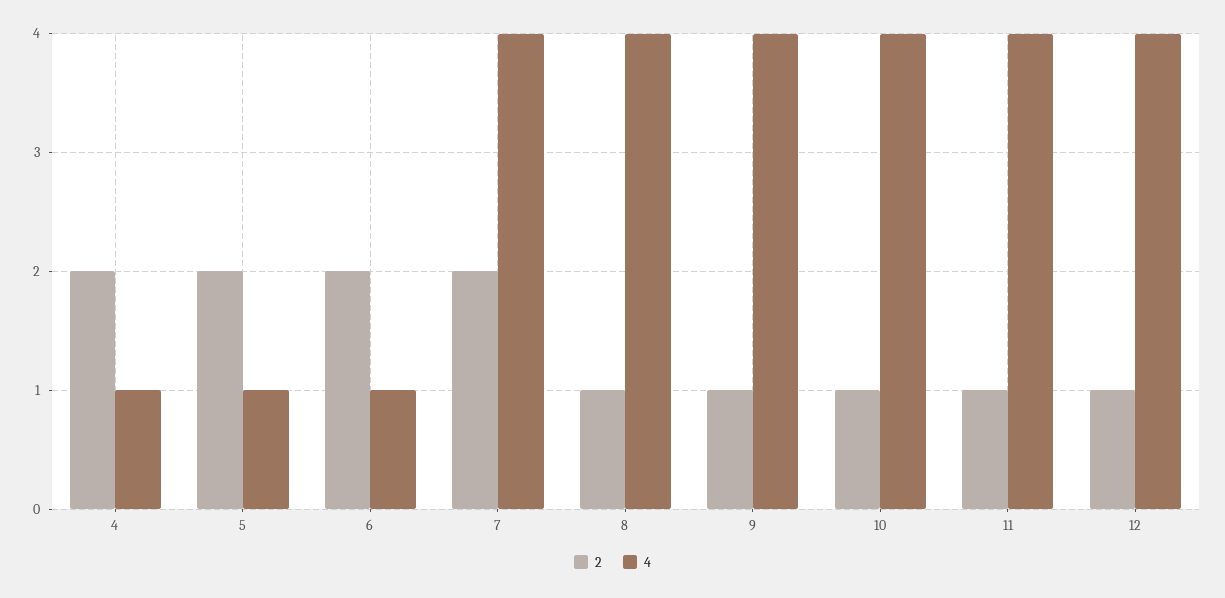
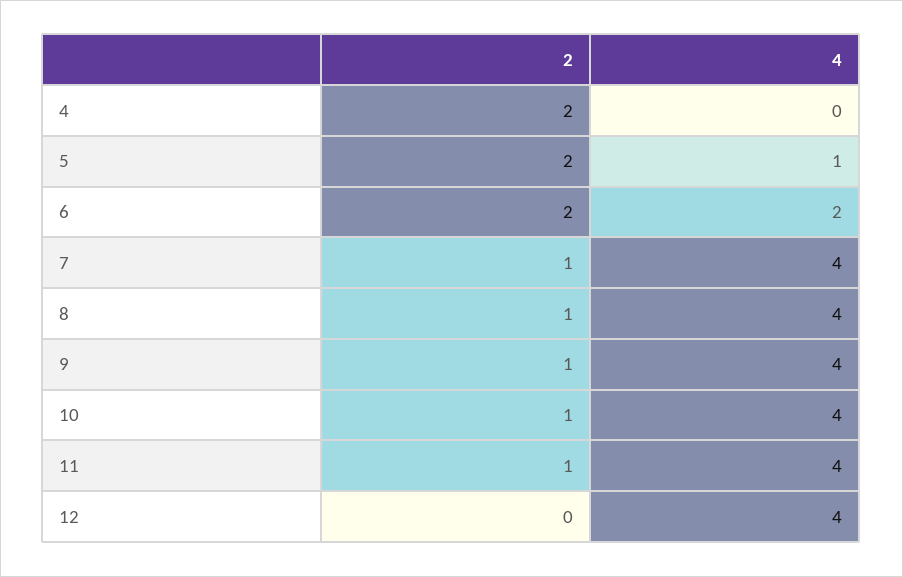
4, 4: 1 -> 0
4, 6: 1 -> 2
2, 7: 2 -> 1
2, 12: 1 -> 0

